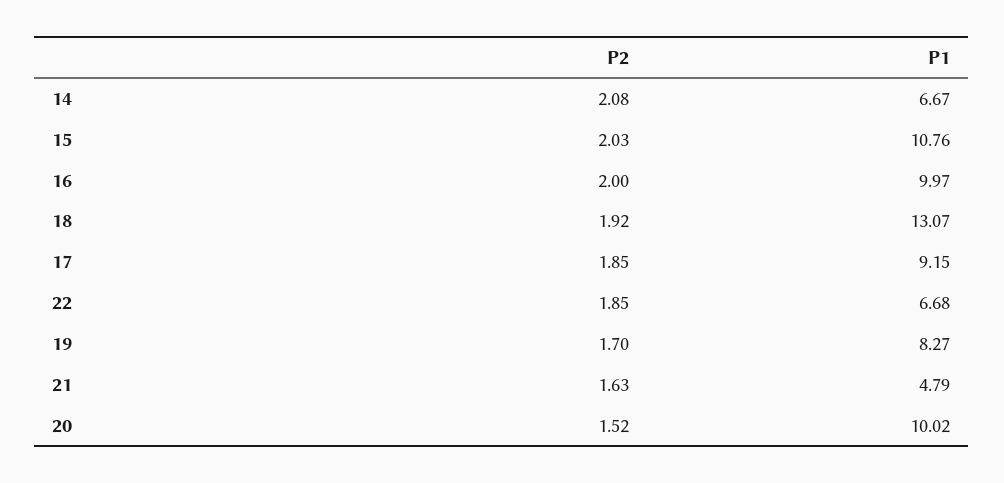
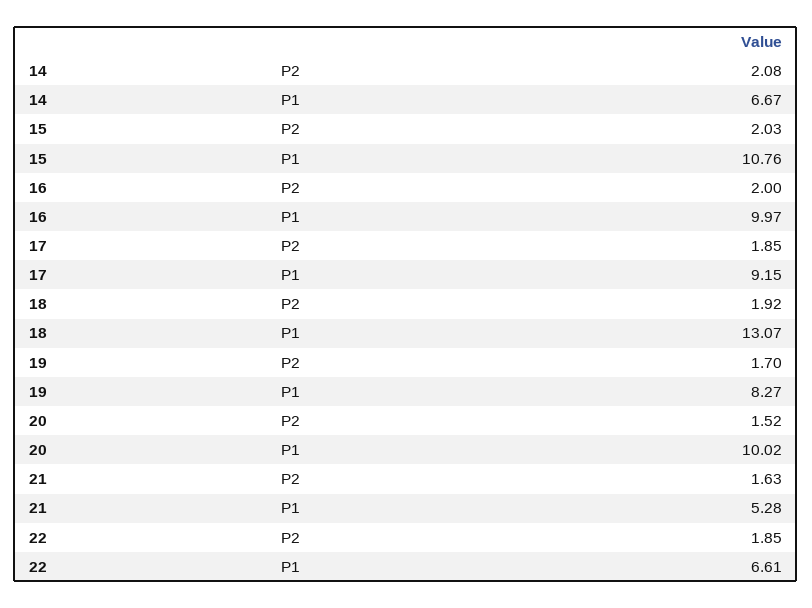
P1, 22: 6.68 -> 6.61
P1, 21: 4.79 -> 5.28

